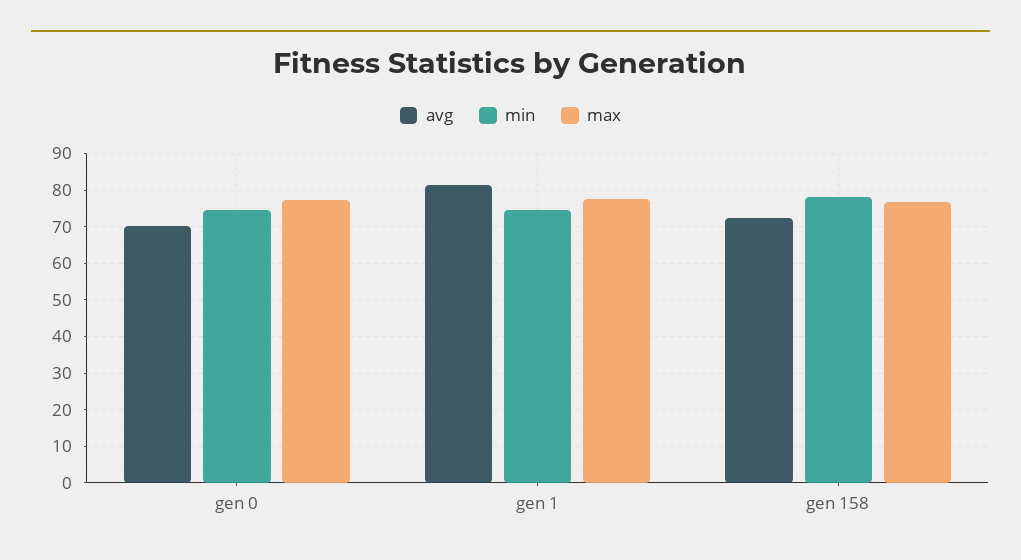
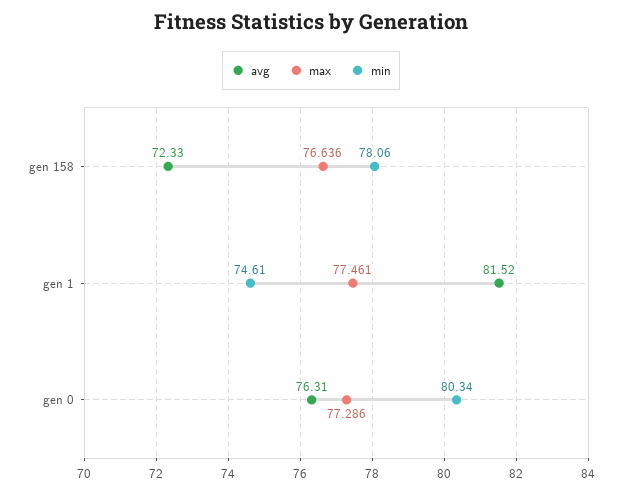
avg, gen 0: 70 -> 76.31
min, gen 0: 74 -> 80.34

